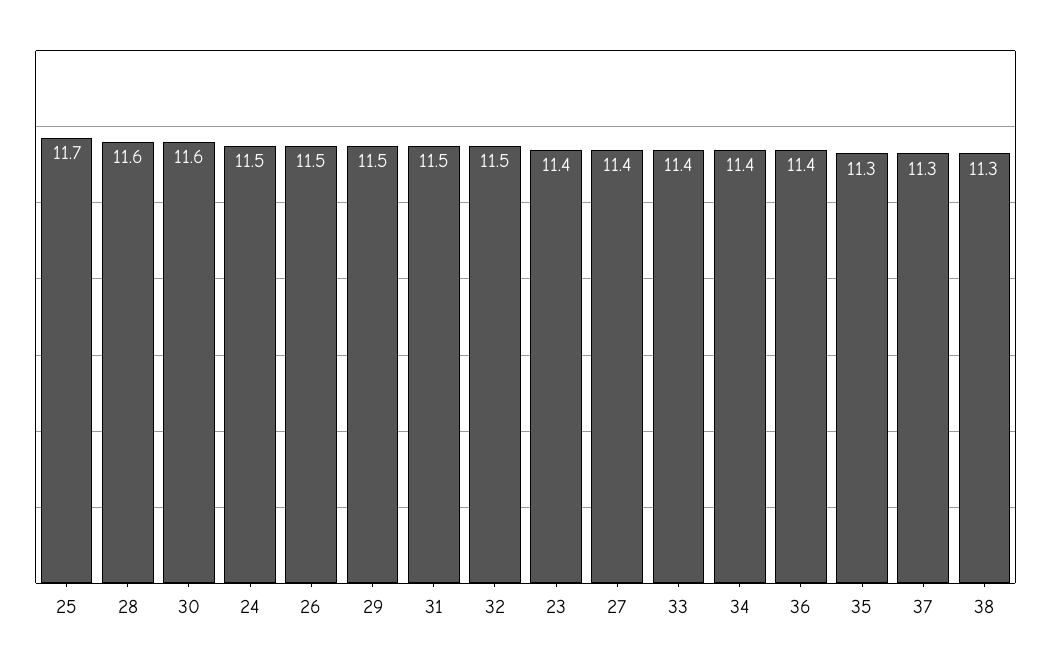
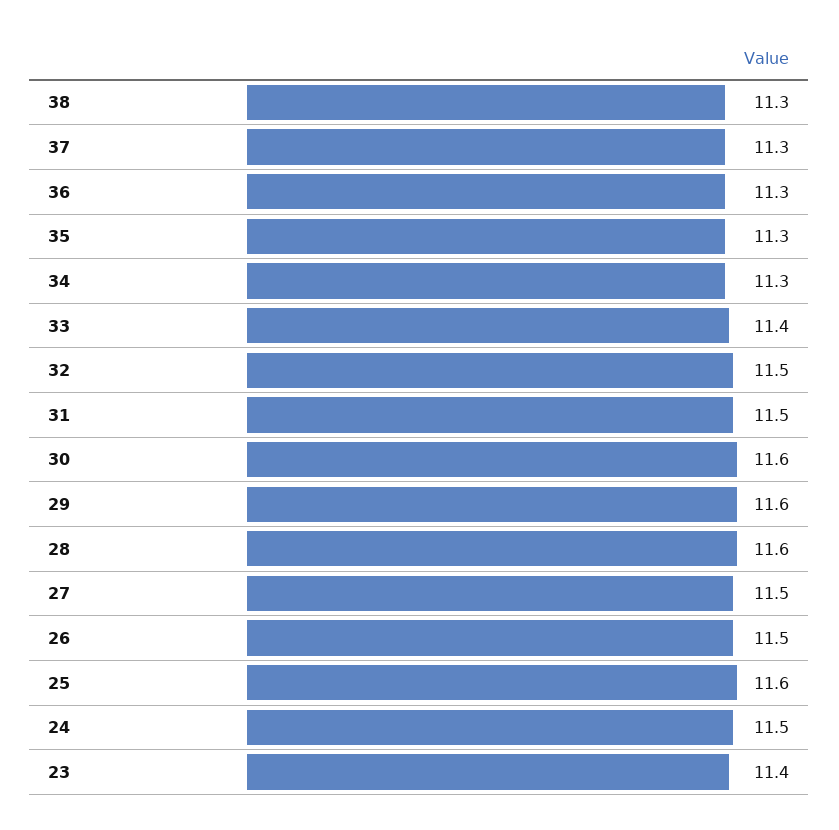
25: 11.7 -> 11.6
29: 11.5 -> 11.6
27: 11.4 -> 11.5
34: 11.4 -> 11.3
36: 11.4 -> 11.3

